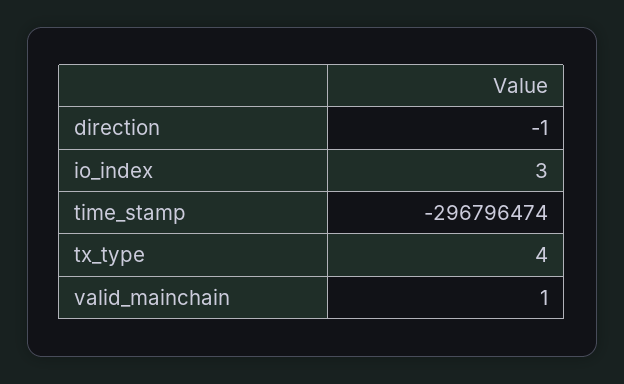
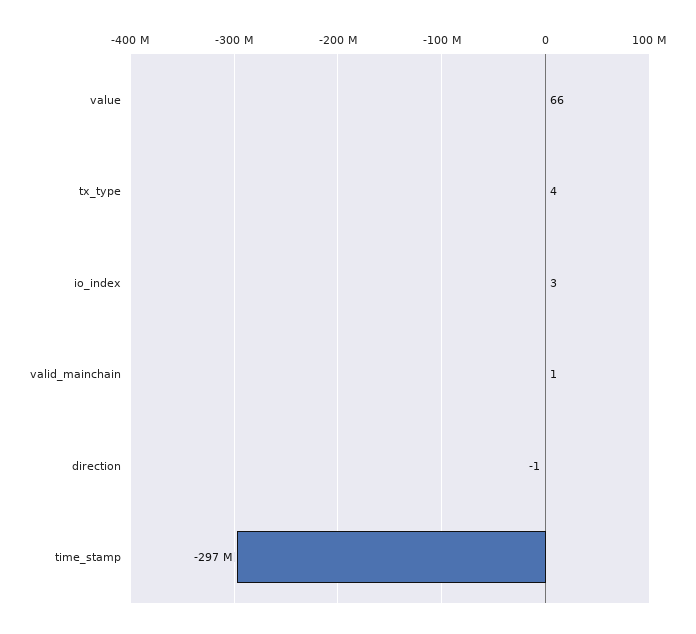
value: none -> 66

